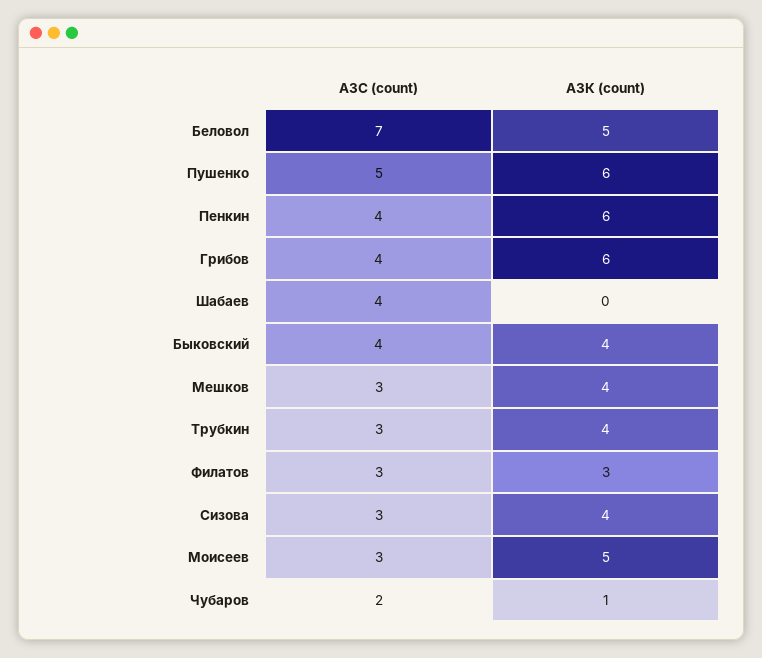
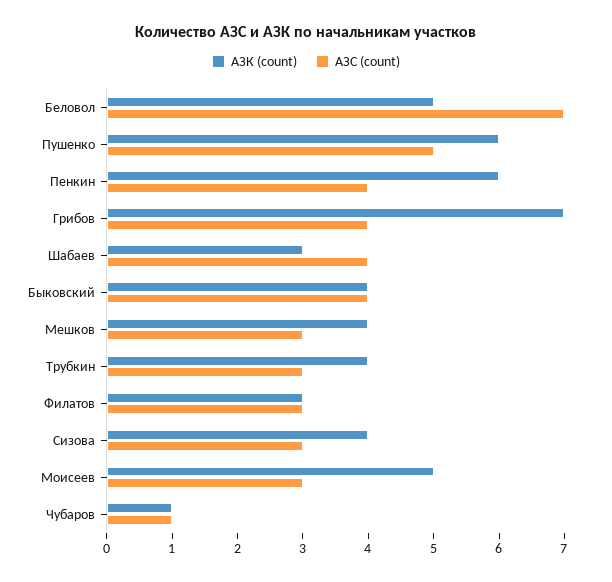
АЗК (count), Грибов: 6 -> 7
АЗК (count), Шабаев: 0 -> 3
АЗС (count), Чубаров: 2 -> 1

